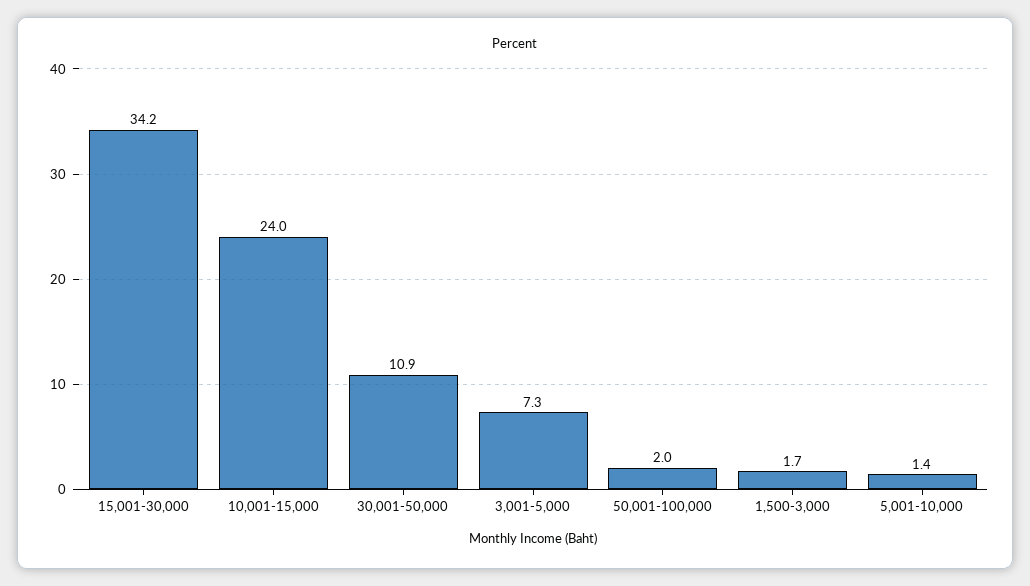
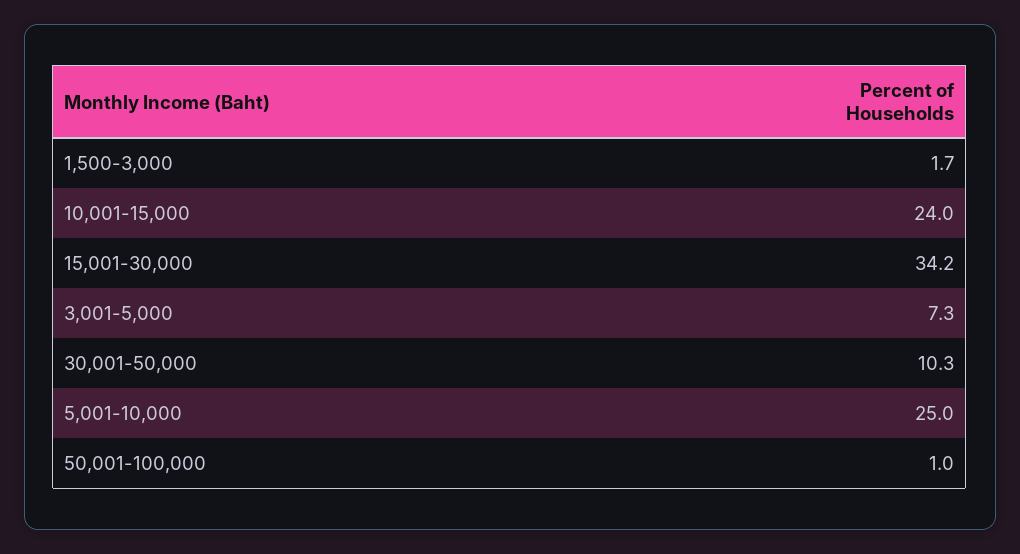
30,001-50,000: 10.9 -> 10.3
50,001-100,000: 2 -> 1
5,001-10,000: 1.4 -> 25

